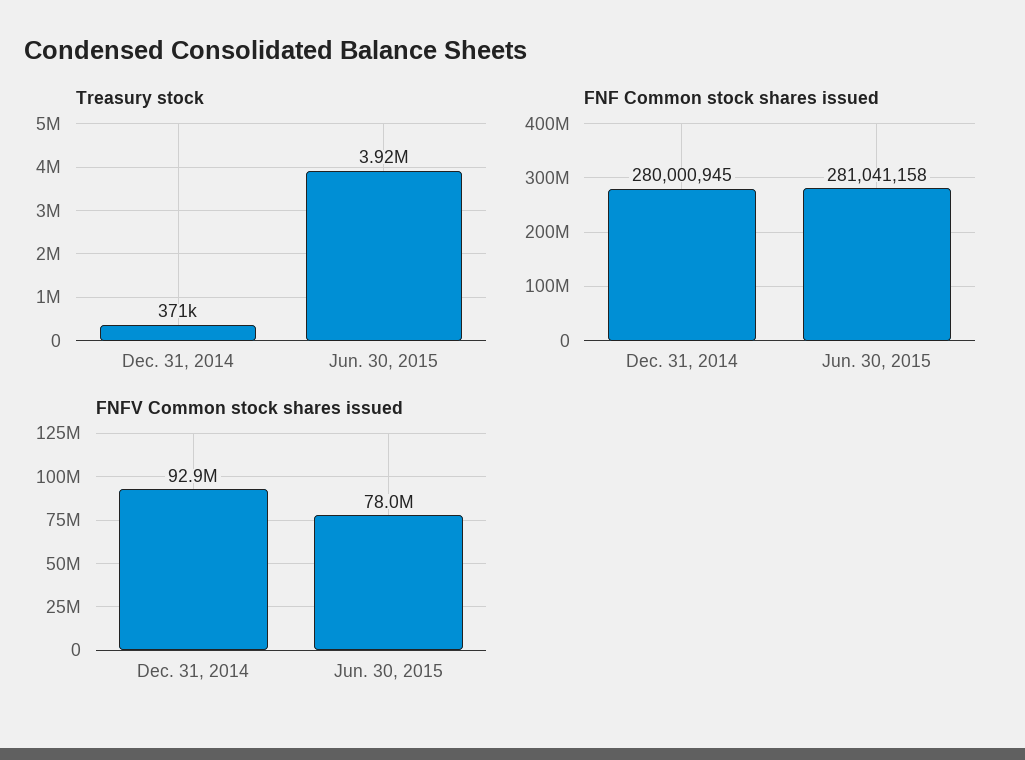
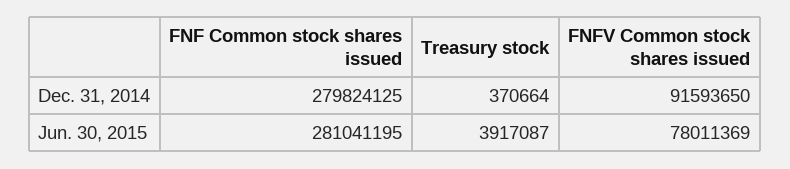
FNF Common stock shares issued, Dec. 31, 2014: 280000945 -> 279824125
FNF Common stock shares issued, Jun. 30, 2015: 281041158 -> 281041195
FNFV Common stock shares issued, Dec. 31, 2014: 92900000 -> 91593650

